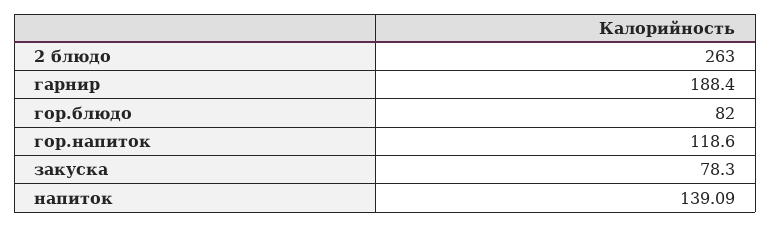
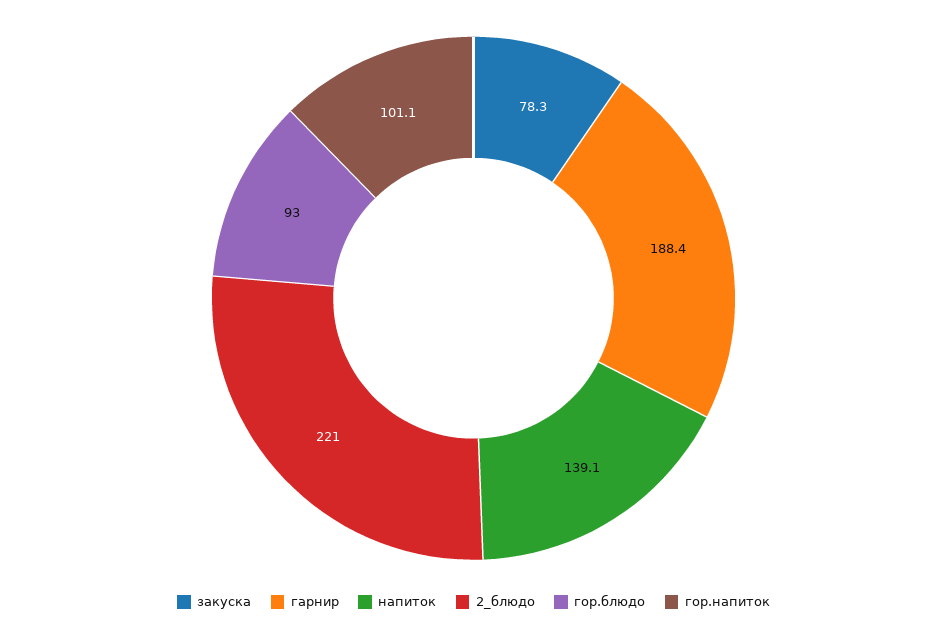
2 блюдо: 263 -> 221
гор.блюдо: 82 -> 93
гор.напиток: 118.6 -> 101.1

